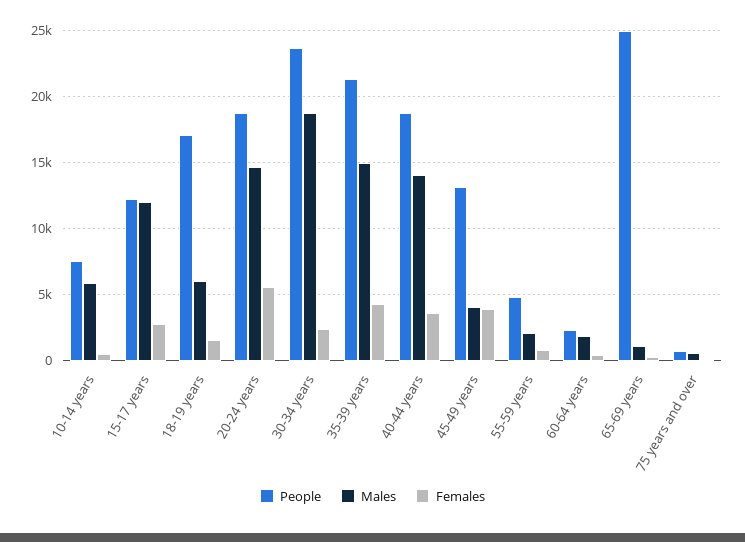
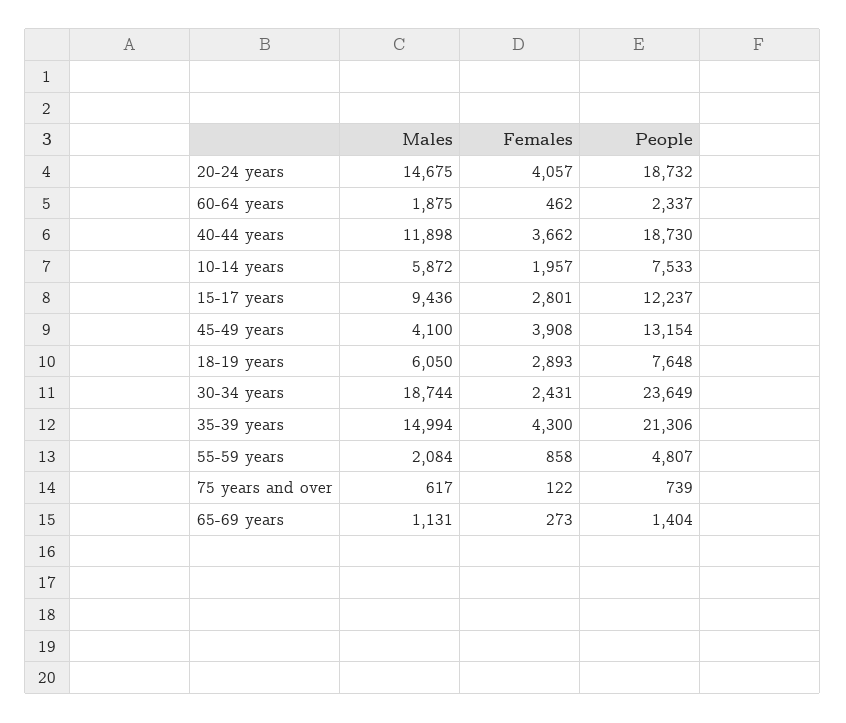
Females, 10-14 years: 500 -> 1957
Males, 15-17 years: 12000 -> 9436
People, 18-19 years: 17000 -> 7648
Females, 18-19 years: 1500 -> 2893
Females, 20-24 years: 5500 -> 4057
Males, 40-44 years: 14000 -> 11898
People, 65-69 years: 25000 -> 1404

